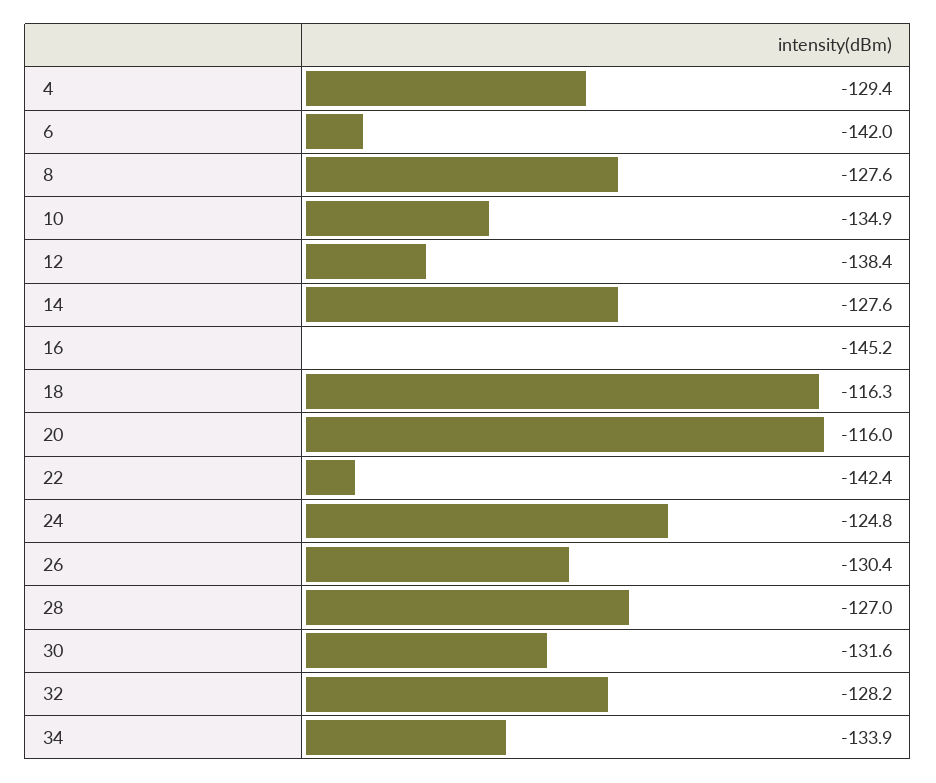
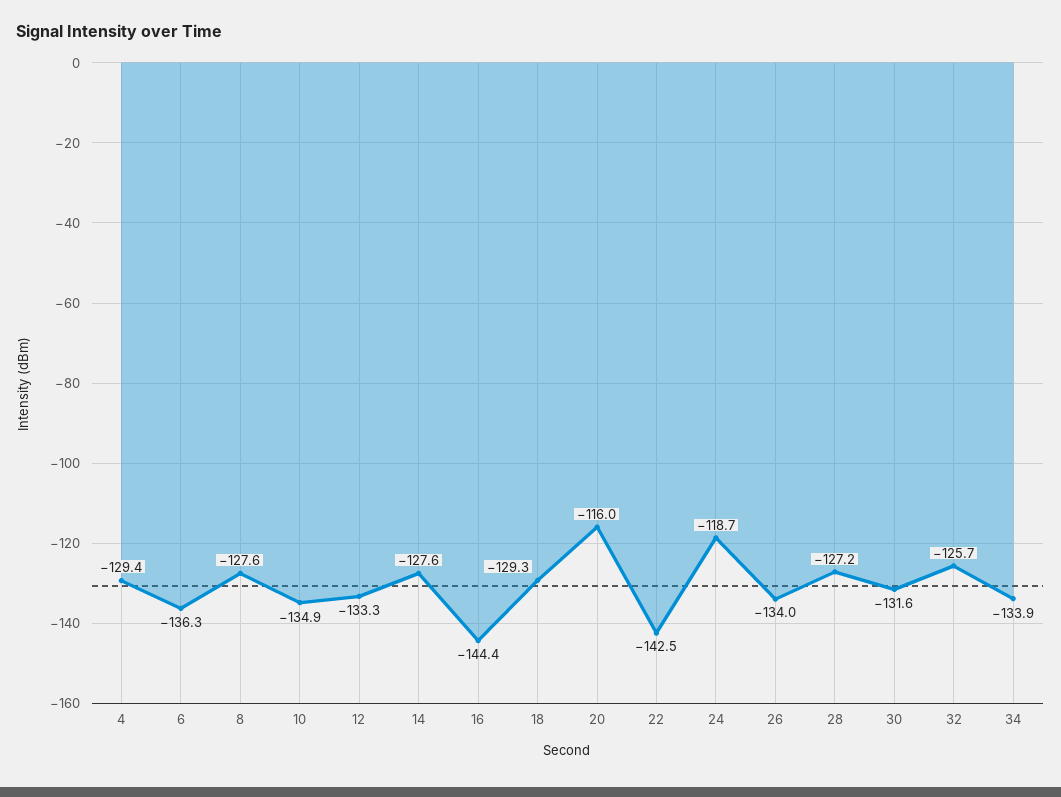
6: -142 -> -136.3
12: -138.4 -> -133.3
16: -145.2 -> -144.4
18: -116.3 -> -129.3
22: -142.4 -> -142.5
24: -124.8 -> -118.7
26: -130.4 -> -134
28: -127 -> -127.2
32: -128.2 -> -125.7

